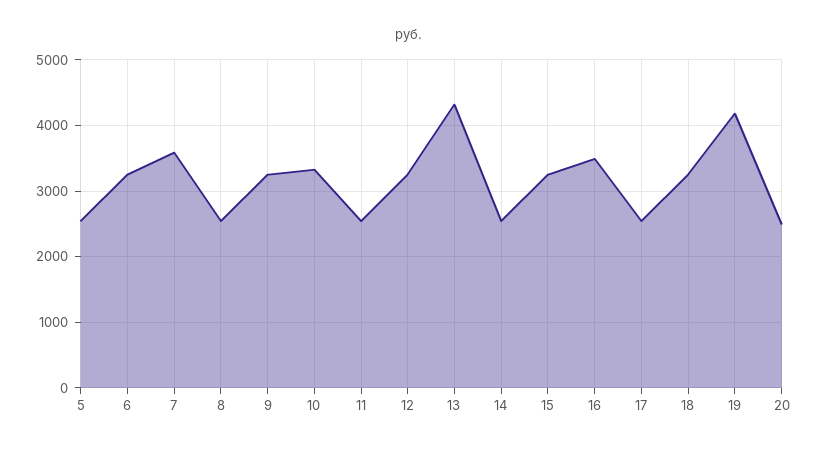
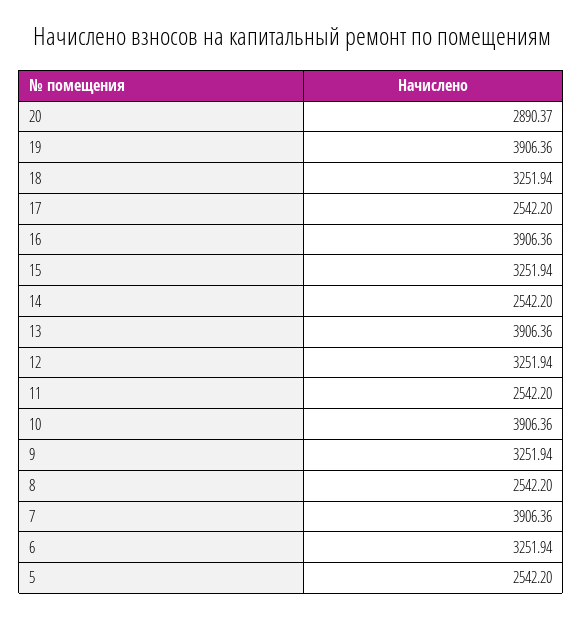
7: 3600 -> 3906.36
10: 3300 -> 3906.36
13: 4300 -> 3906.36
16: 3500 -> 3906.36
19: 4200 -> 3906.36
20: 2500 -> 2890.37

